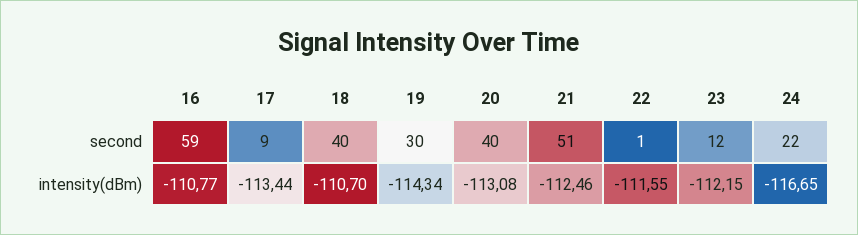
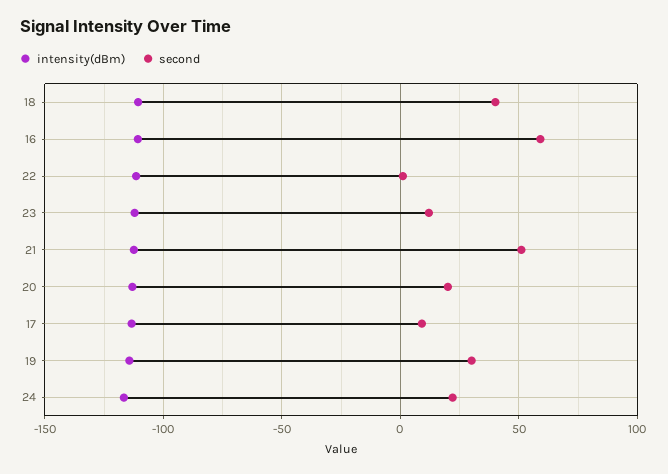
second, 20: 40 -> 20

